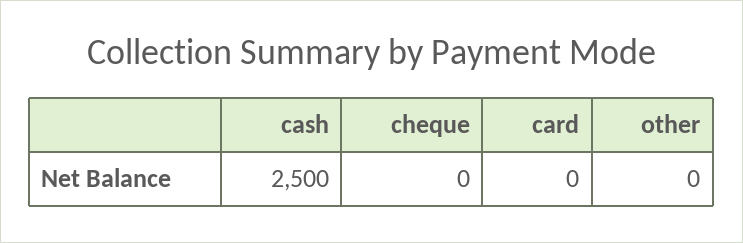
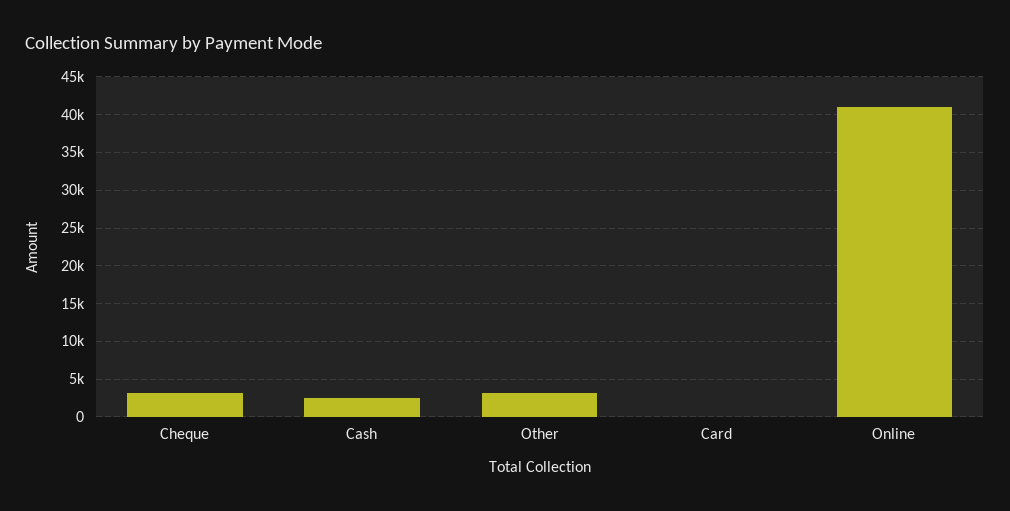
cheque: 0 -> 3000
other: 0 -> 3000
Online: none -> 41000

